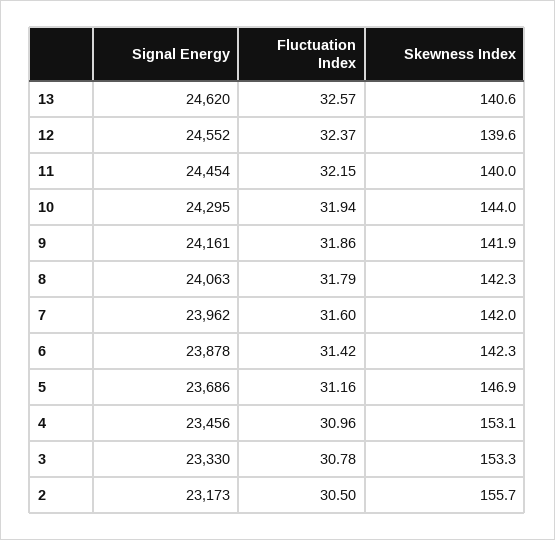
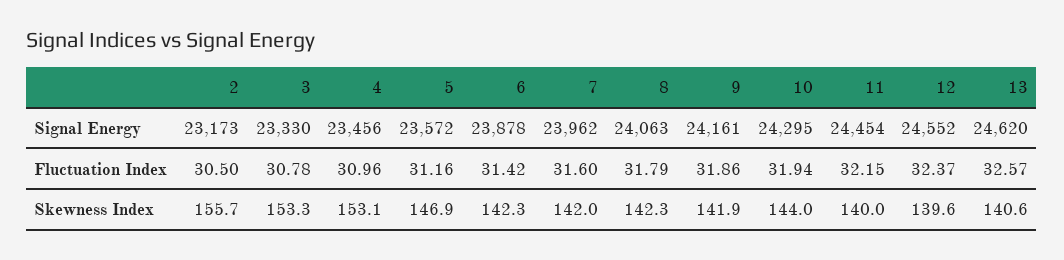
Signal Energy, 5: 23686 -> 23572

